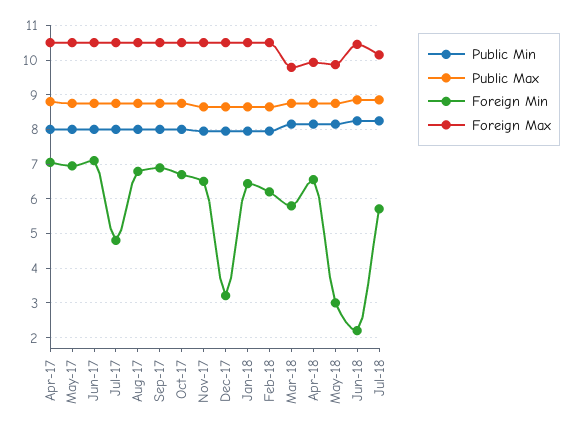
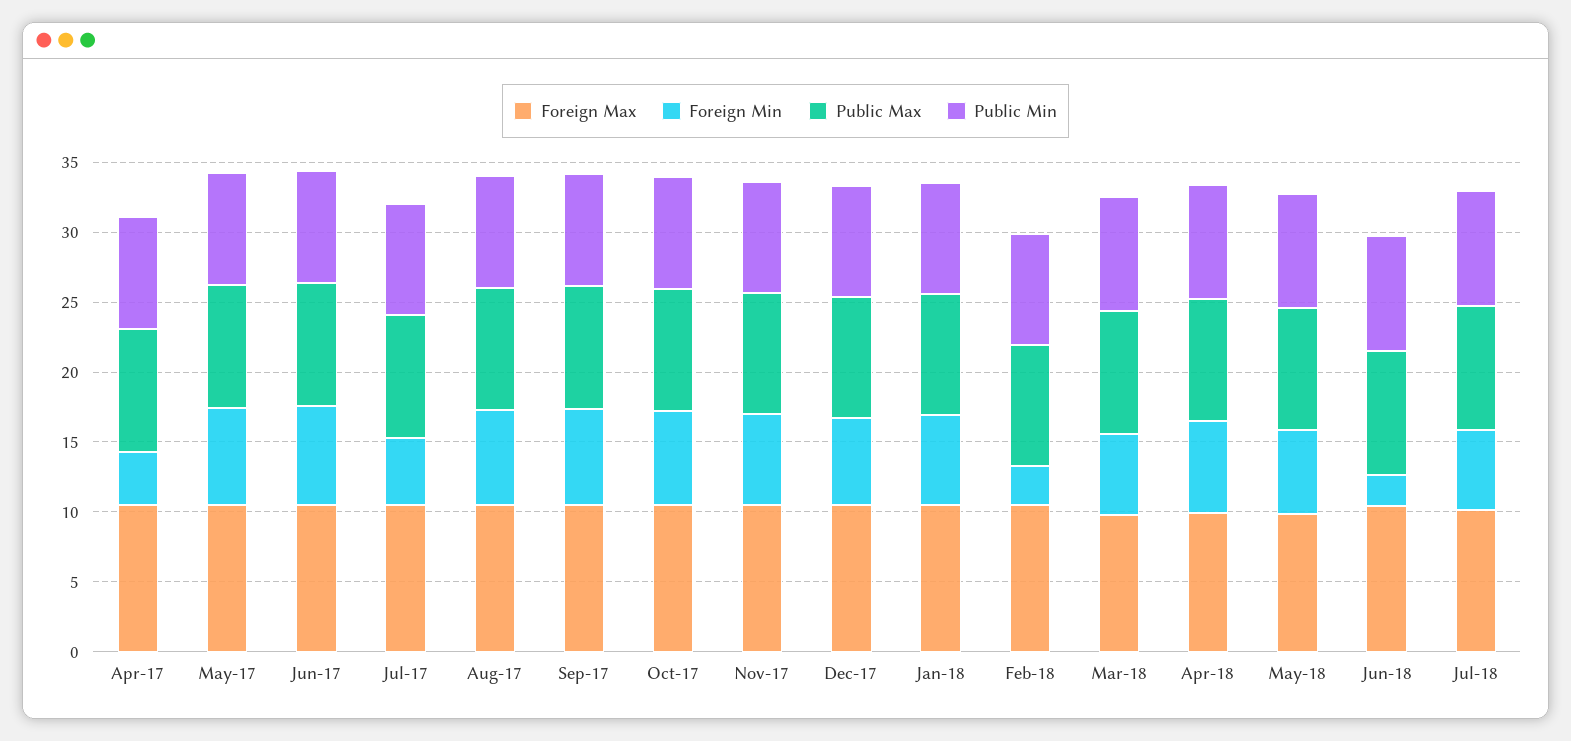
Foreign Min, Apr-17: 7 -> 4
Foreign Min, Dec-17: 3.2 -> 6
Foreign Min, Feb-18: 6.2 -> 3
Foreign Min, May-18: 3 -> 6

